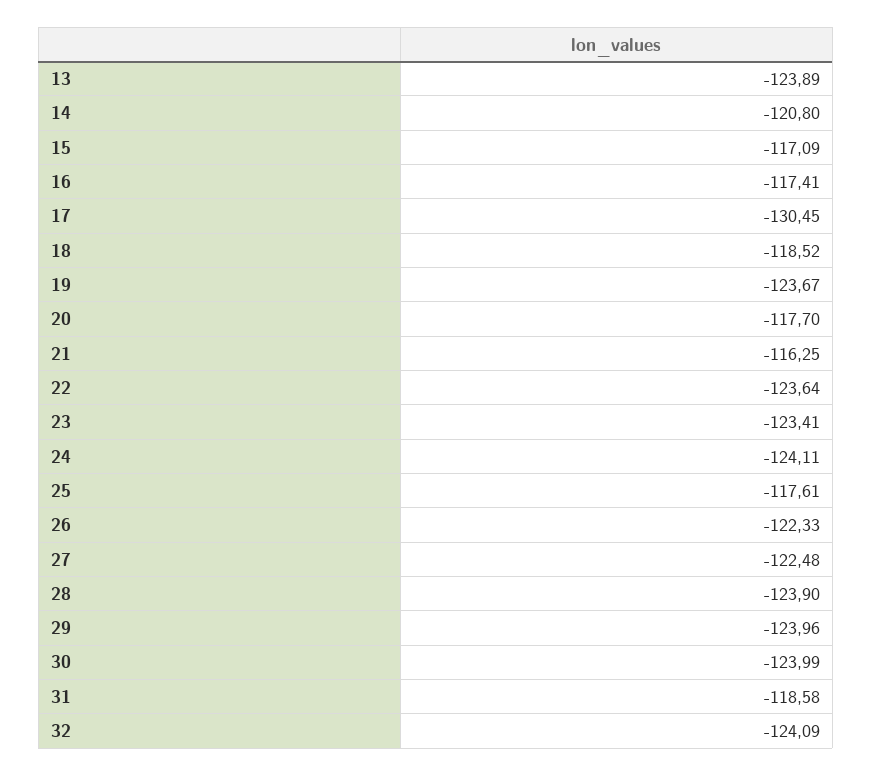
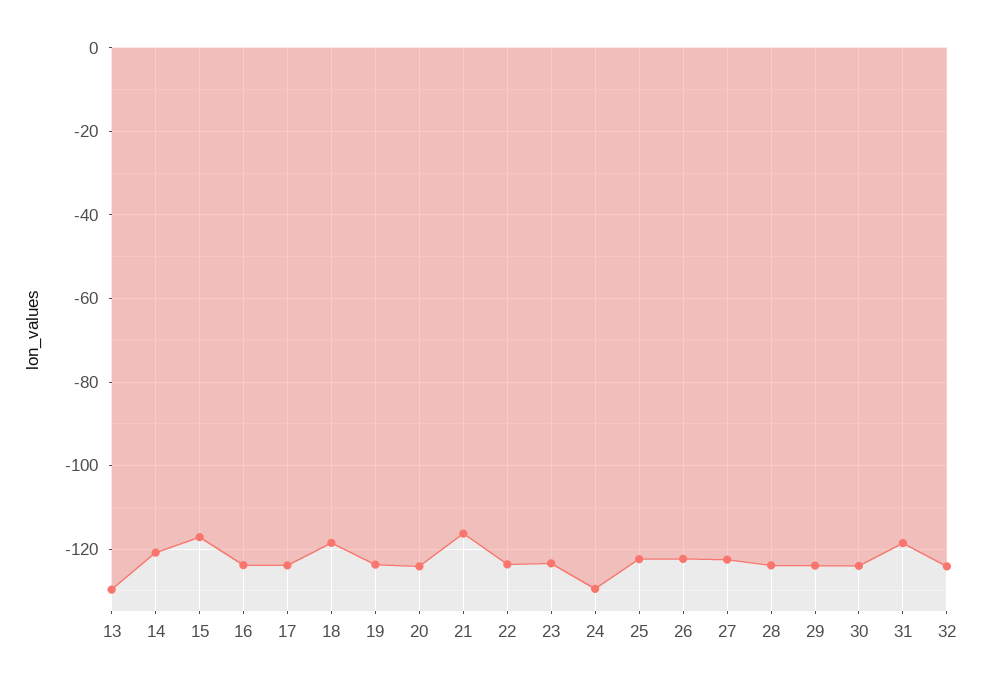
13: -123.89 -> -130
16: -117.41 -> -124
17: -130.45 -> -124
20: -117.7 -> -124
24: -124.11 -> -130
25: -117.61 -> -122

